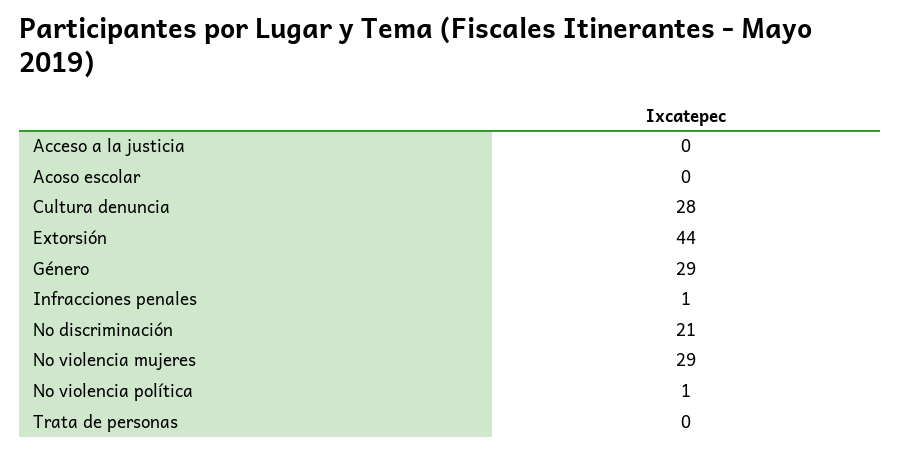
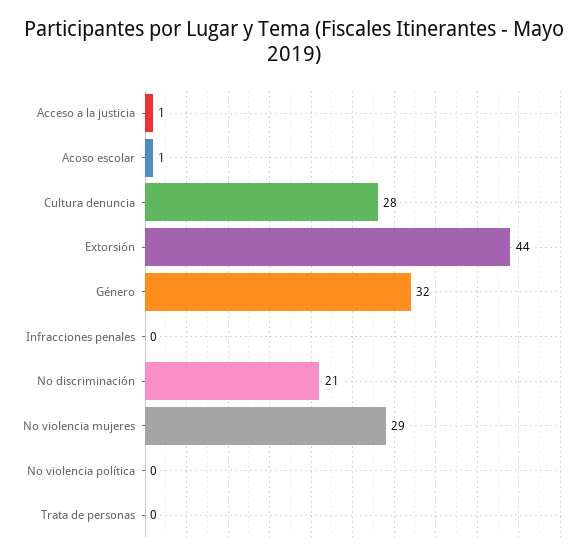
Acceso a la justicia: 0 -> 1
Acoso escolar: 0 -> 1
Género: 29 -> 32
Infracciones penales: 1 -> 0
No violencia política: 1 -> 0

